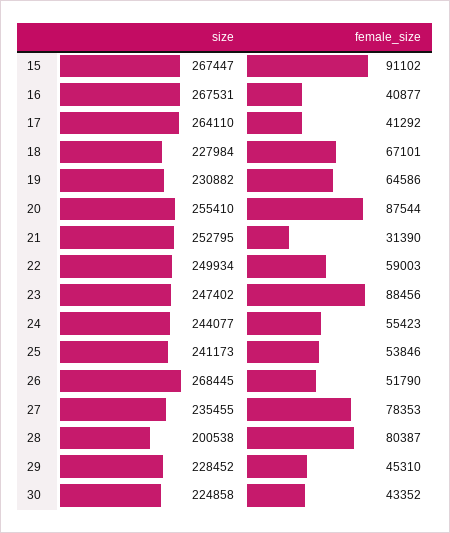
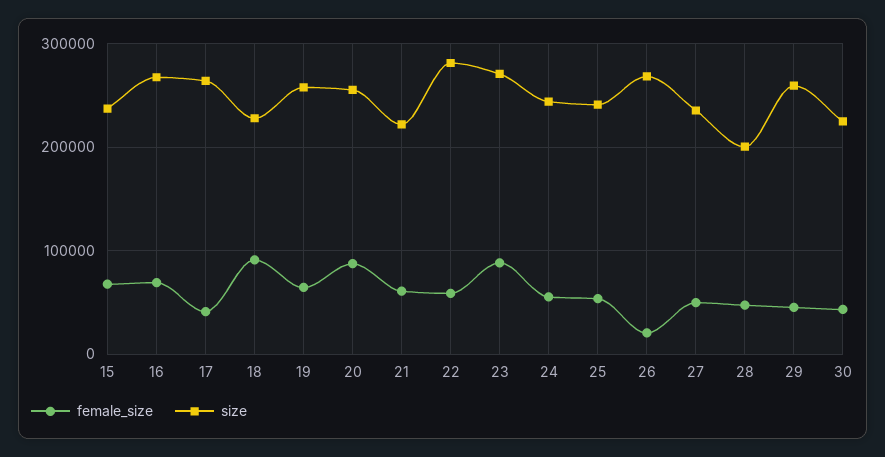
size, 15: 267447 -> 240000
female_size, 15: 91102 -> 70000
female_size, 16: 40877 -> 70000
female_size, 18: 67101 -> 90000
size, 19: 230882 -> 260000
size, 21: 252795 -> 220000
female_size, 21: 31390 -> 60000
size, 22: 249934 -> 280000
size, 23: 247402 -> 270000
female_size, 26: 51790 -> 20000
female_size, 27: 78353 -> 50000
female_size, 28: 80387 -> 50000
size, 29: 228452 -> 260000

